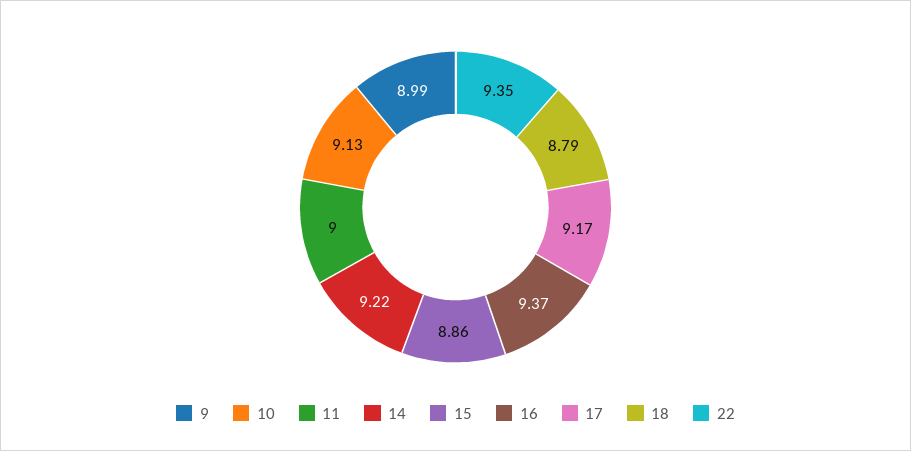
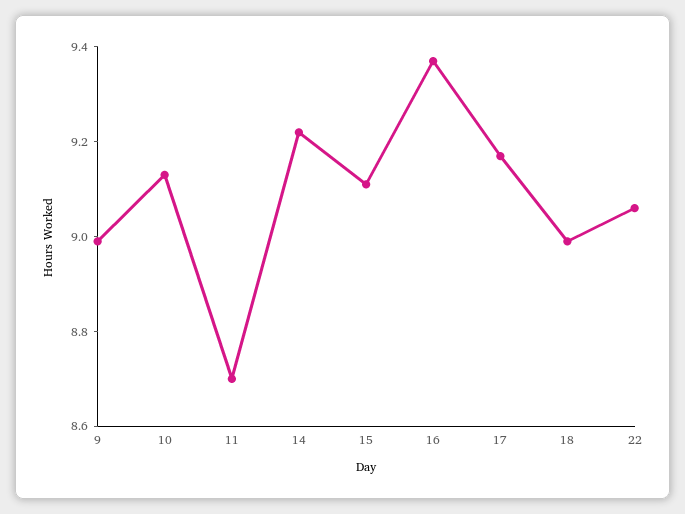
11: 9 -> 8.7
15: 8.86 -> 9.1
18: 8.79 -> 9
22: 9.35 -> 9.05

